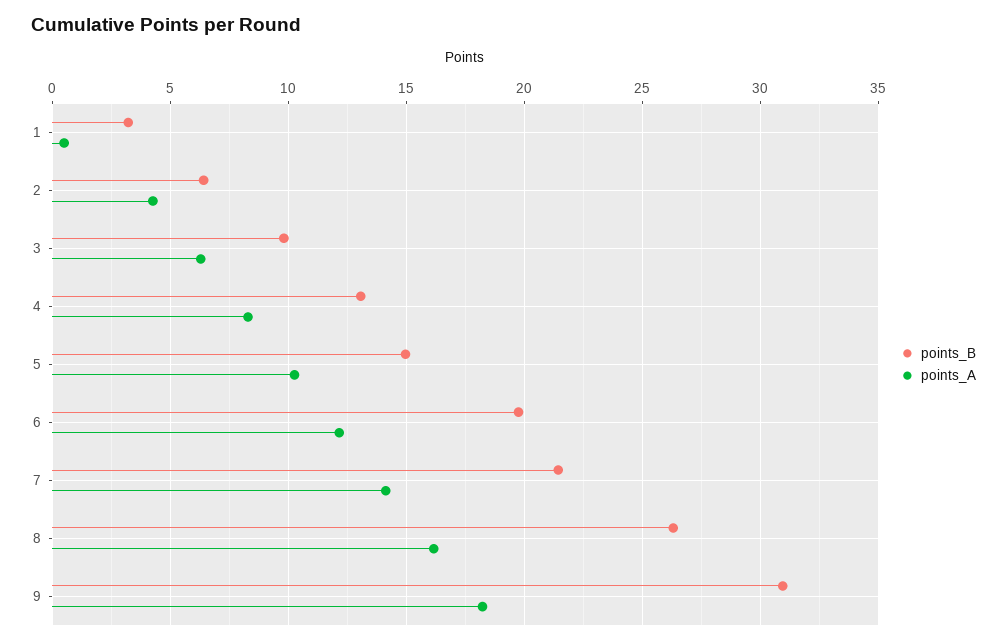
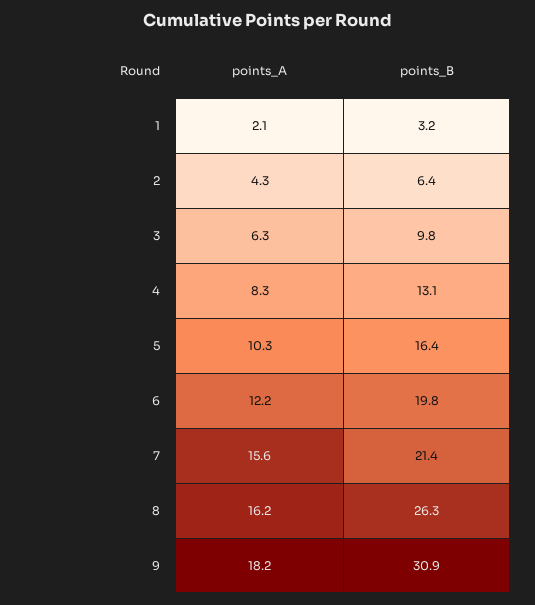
points_A, 1: 0.5 -> 2.1
points_B, 5: 15 -> 16.4
points_A, 7: 14 -> 15.6

